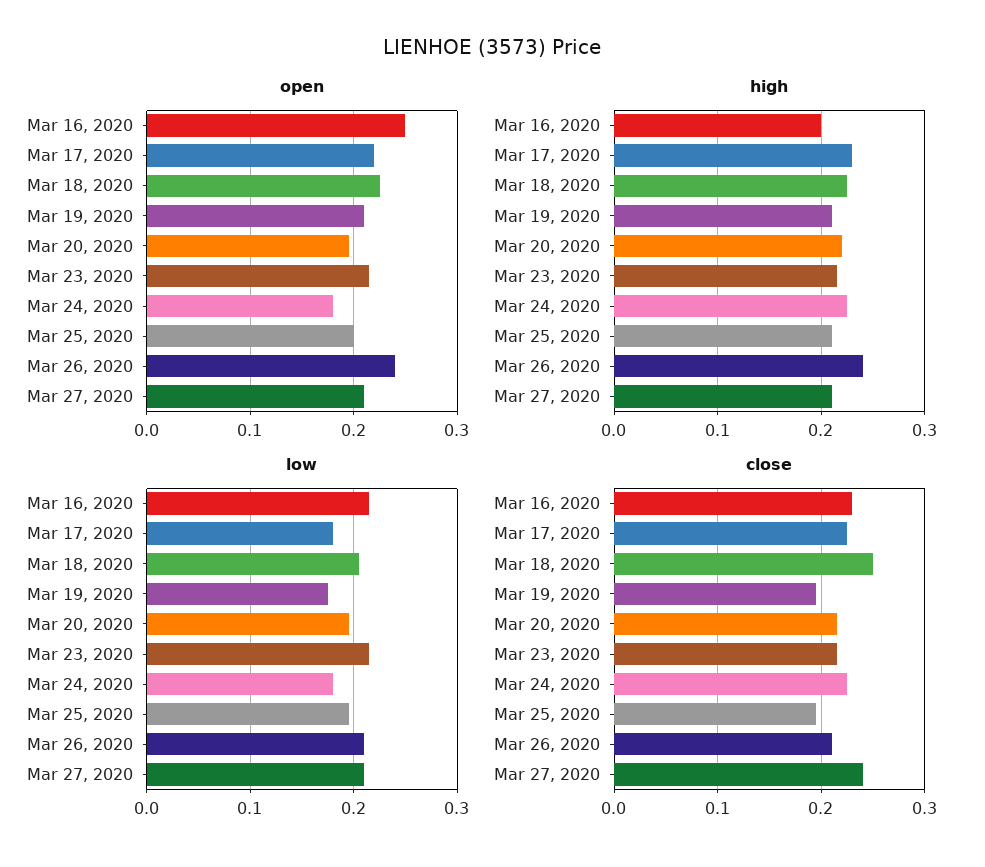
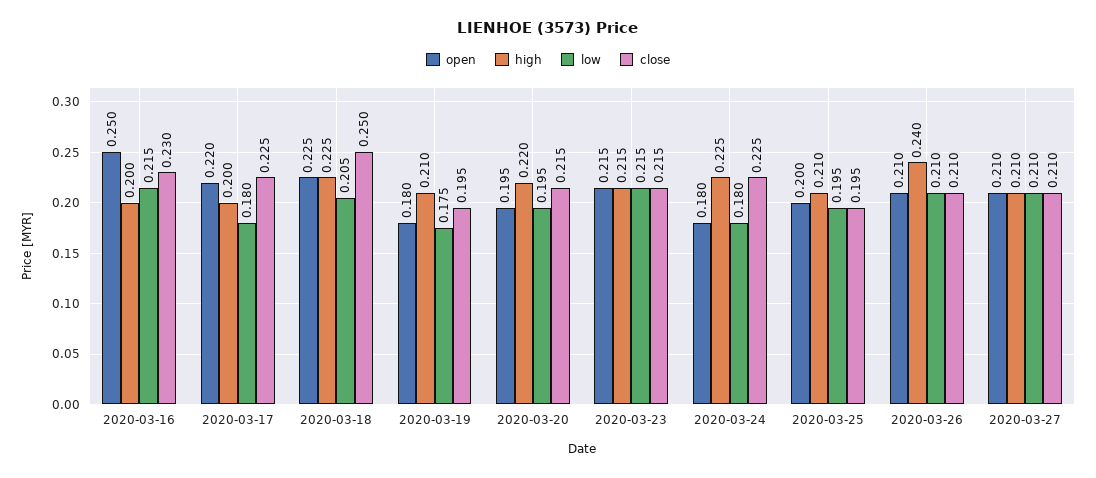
open, Mar 19, 2020: 0.21 -> 0.18
open, Mar 26, 2020: 0.24 -> 0.21
high, Mar 17, 2020: 0.23 -> 0.2
close, Mar 27, 2020: 0.24 -> 0.21

